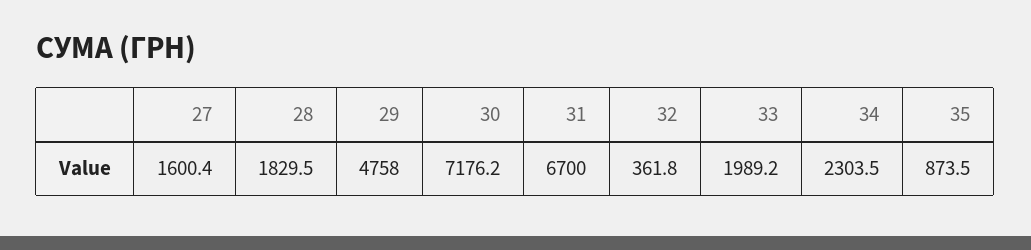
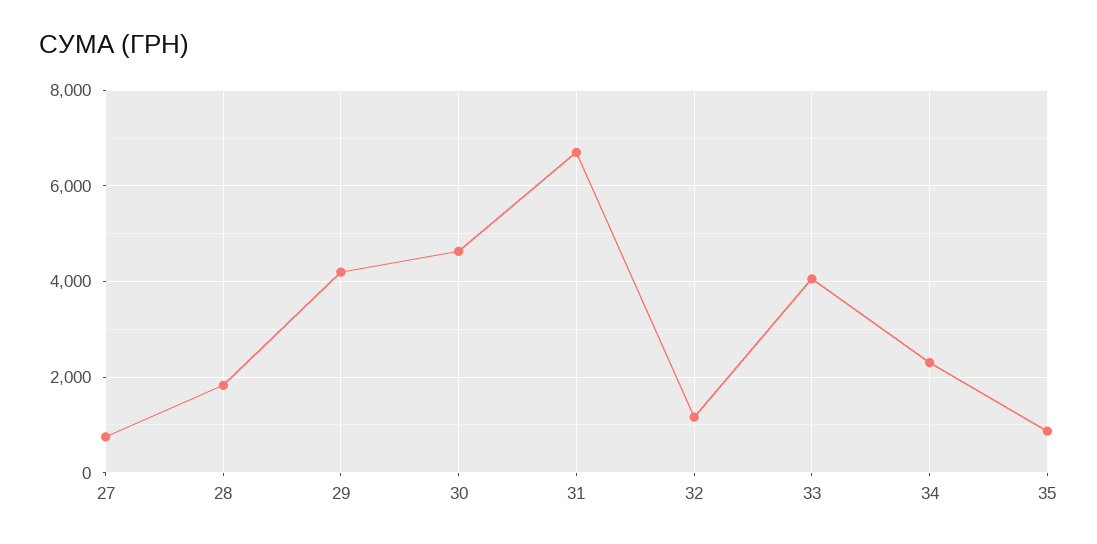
27: 1600.4 -> 800
29: 4758 -> 4200
30: 7176.2 -> 4600
32: 361.8 -> 1200
33: 1989.2 -> 4000

